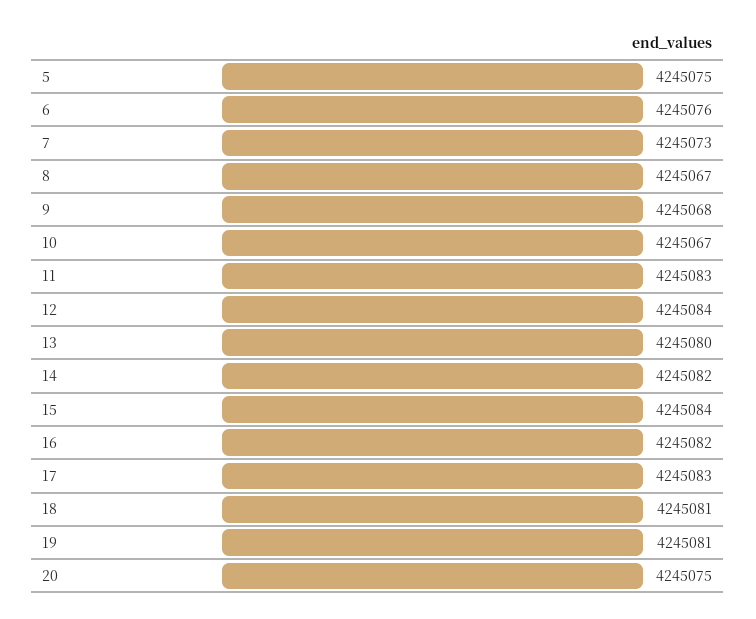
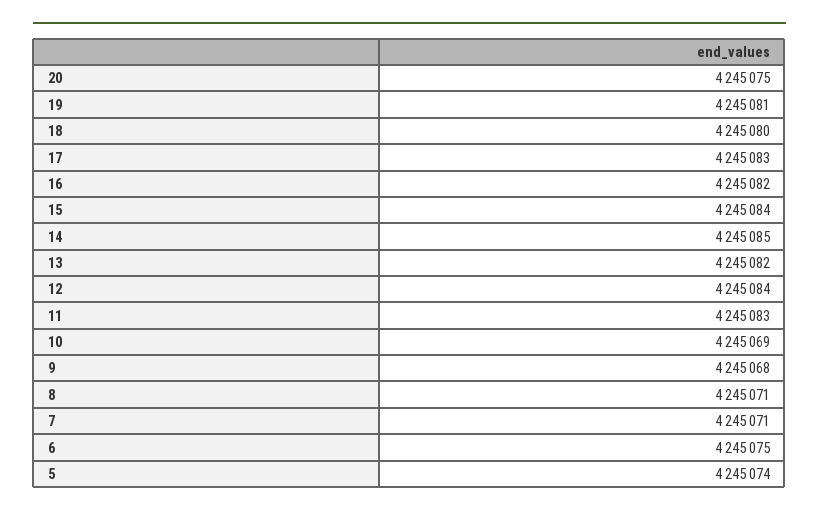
5: 4245075 -> 4245074
6: 4245076 -> 4245075
7: 4245073 -> 4245071
8: 4245067 -> 4245071
10: 4245067 -> 4245069
13: 4245080 -> 4245082
14: 4245082 -> 4245085
18: 4245081 -> 4245080

